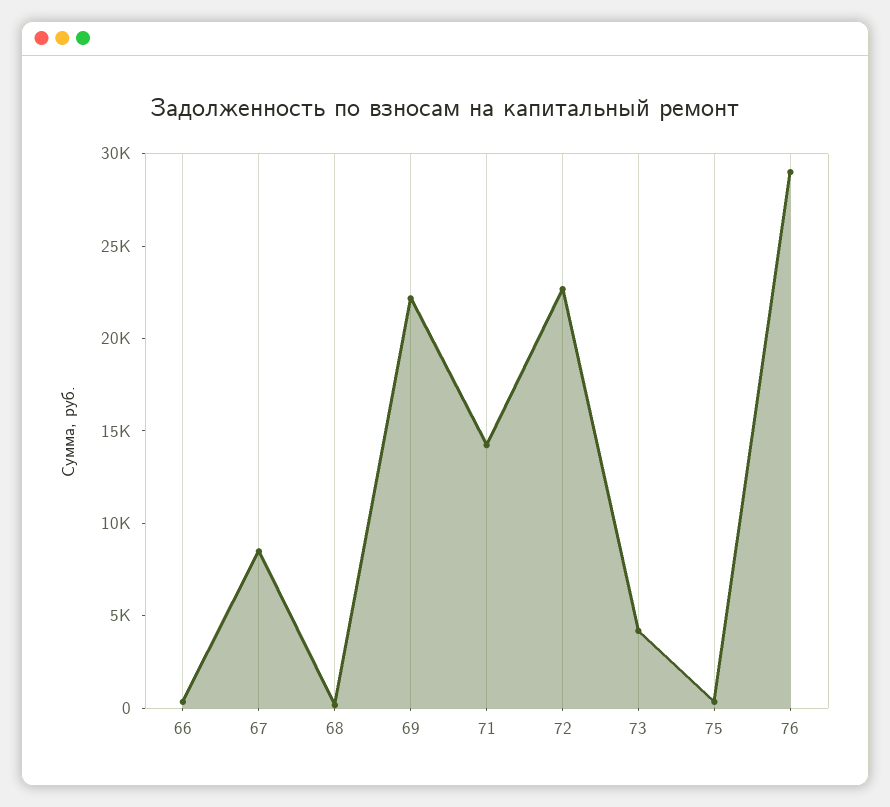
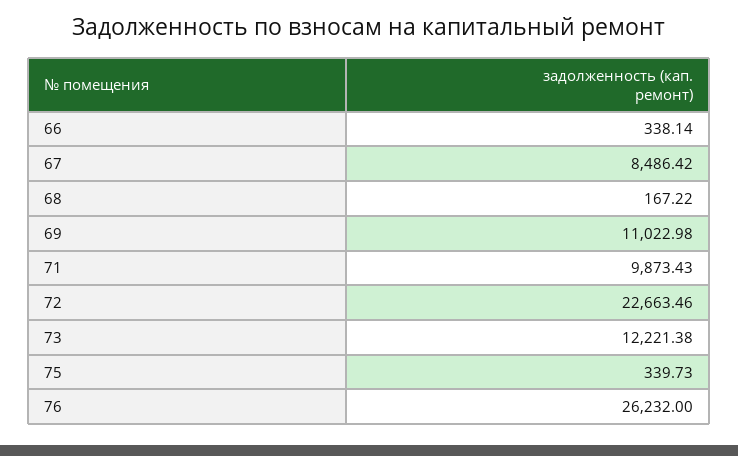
69: 22000 -> 11022.98
71: 14000 -> 9873.43
73: 4000 -> 12221.38
76: 29000 -> 26232

